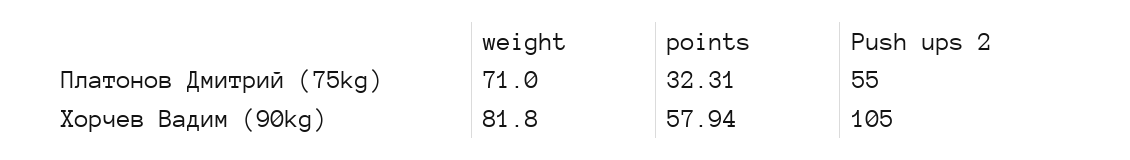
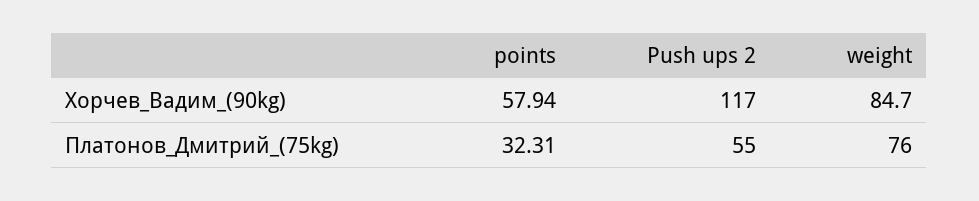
weight, Платонов Дмитрий (75kg): 71 -> 76
weight, Хорчев Вадим (90kg): 81.8 -> 84.7
Push ups 2, Хорчев Вадим (90kg): 105 -> 117

